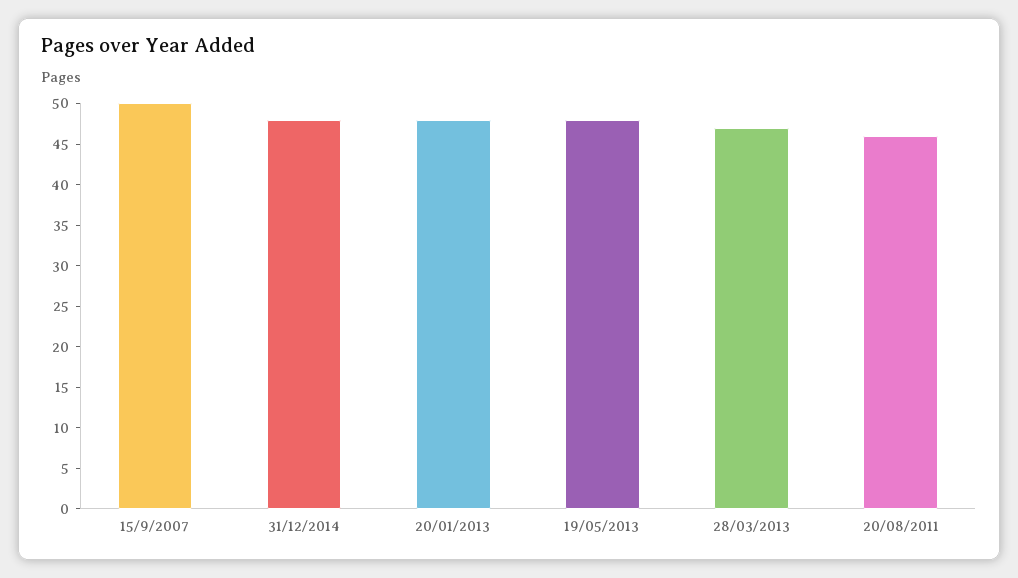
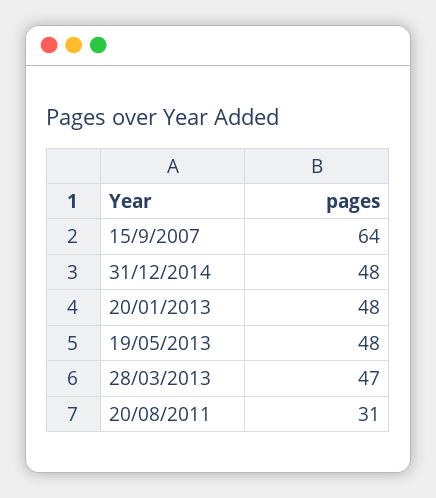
15/9/2007: 50 -> 64
20/08/2011: 46 -> 31

